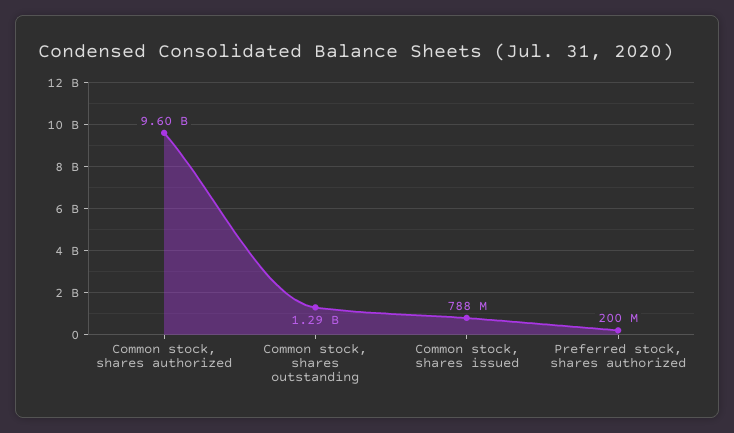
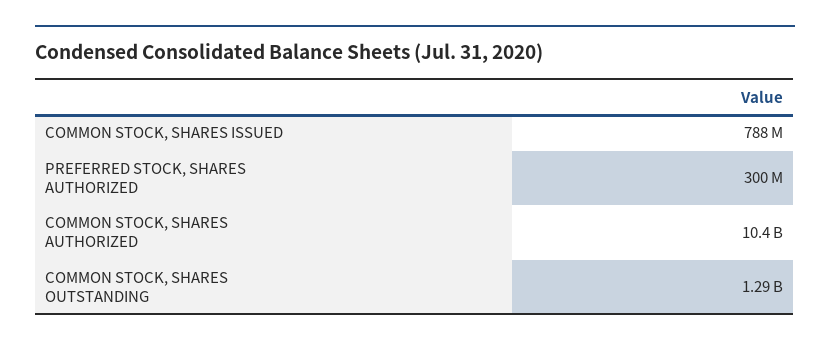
Common stock, shares authorized: 9600000000 -> 10400000000
Preferred stock, shares authorized: 200000000 -> 300000000

